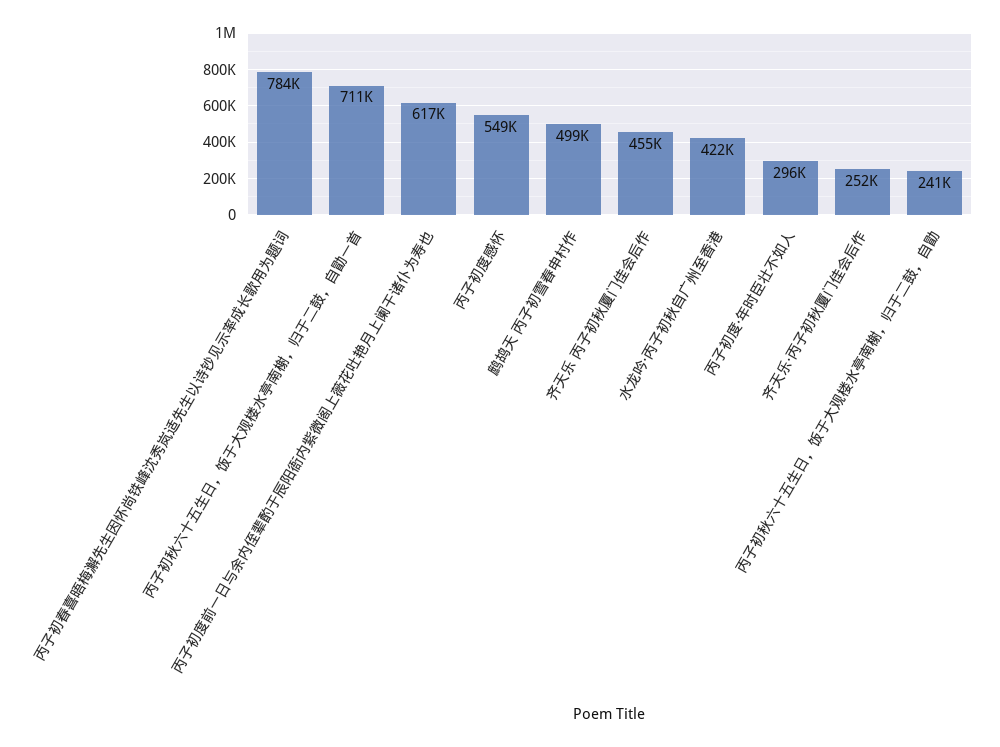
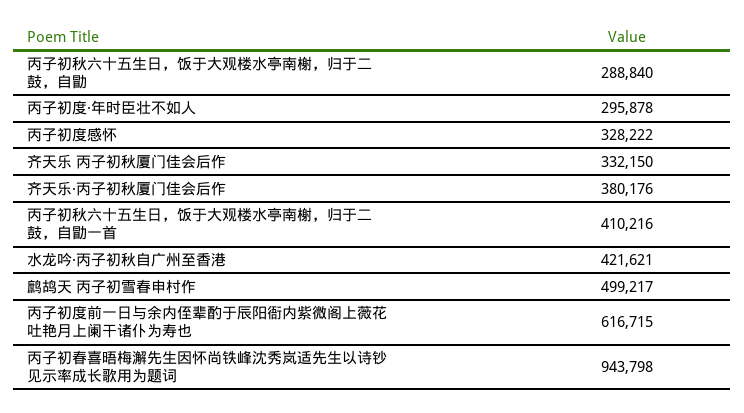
丙子初春喜晤梅澥先生因怀尚铁峰沈秀岚适先生以诗钞见示率成长歌用为题词: 784000 -> 943798
丙子初秋六十五生日，饭于大观楼水亭南榭，归于二鼓，自勖一首: 711000 -> 410216
丙子初度感怀: 549000 -> 328222
齐天乐 丙子初秋厦门佳会后作: 455000 -> 332150
齐天乐·丙子初秋厦门佳会后作: 252000 -> 380176
丙子初秋六十五生日，饭于大观楼水亭南榭，归于二鼓，自勖: 241000 -> 288840

